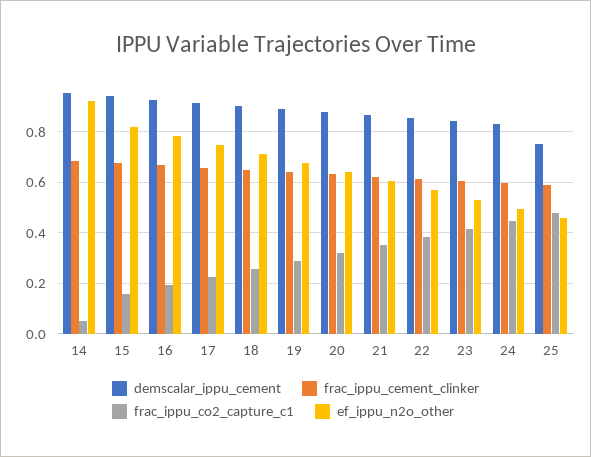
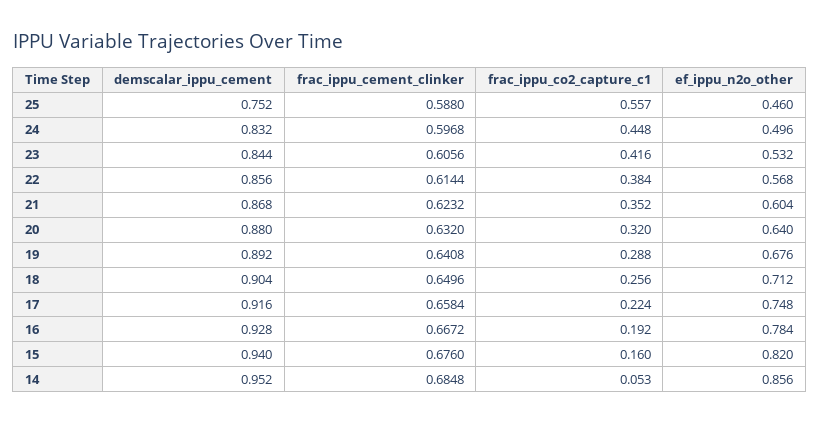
ef_ippu_n2o_other, 14: 0.925 -> 0.856
frac_ippu_co2_capture_c1, 25: 0.475 -> 0.557

